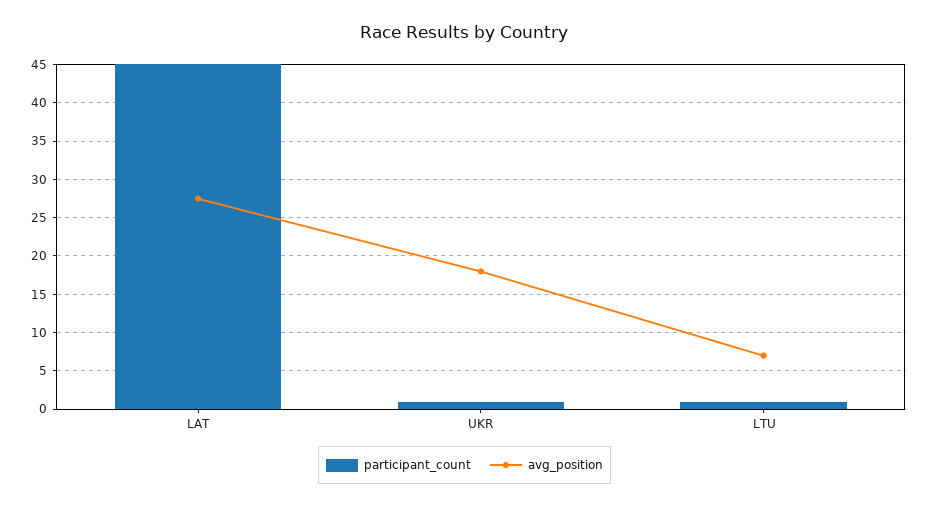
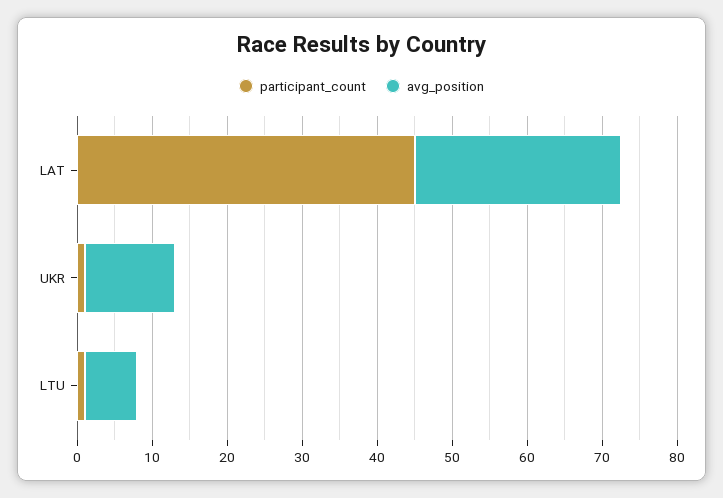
avg_position, UKR: 18 -> 12

